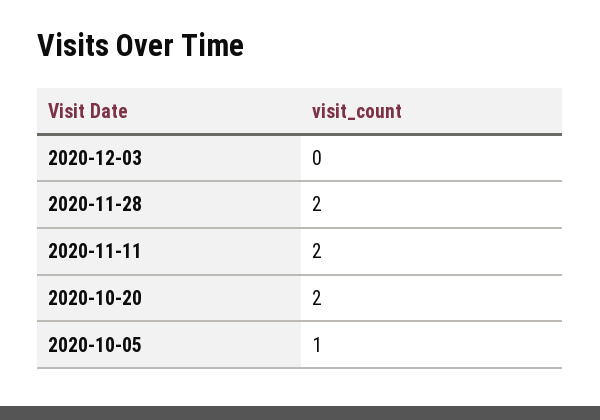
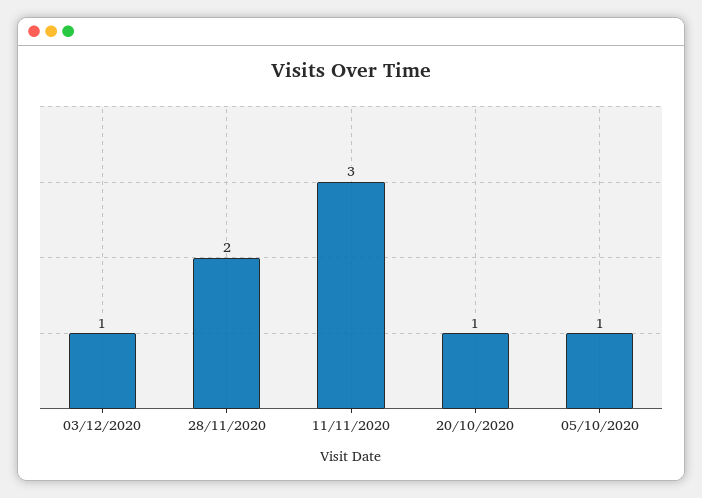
2020-12-03: 0 -> 1
2020-11-11: 2 -> 3
2020-10-20: 2 -> 1

